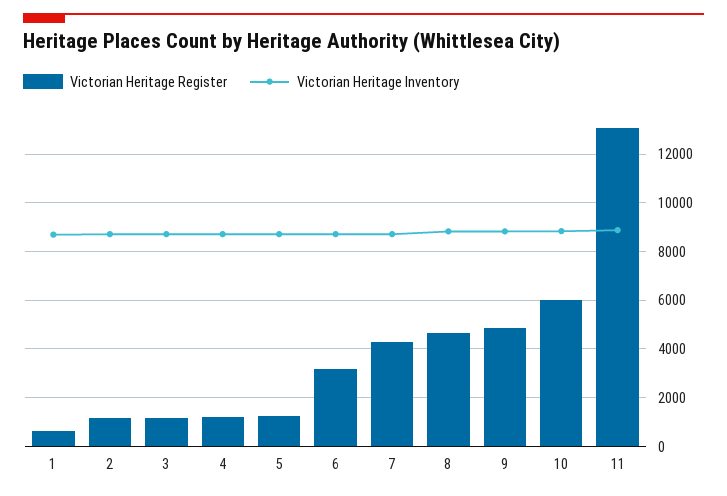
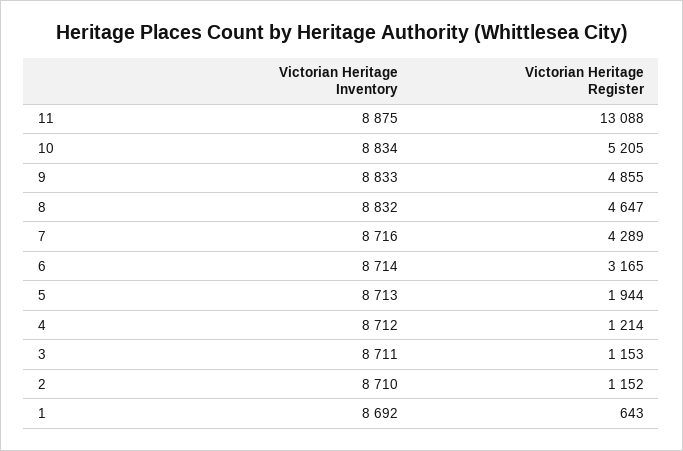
Victorian Heritage Register, 5: 1250 -> 1944
Victorian Heritage Register, 10: 6000 -> 5205

